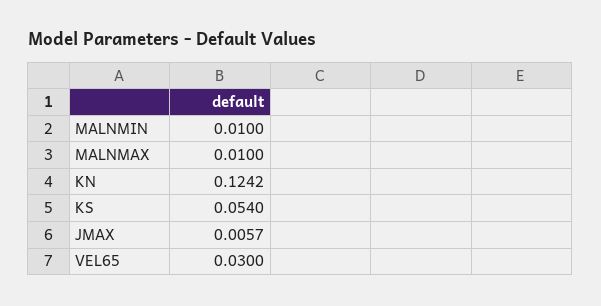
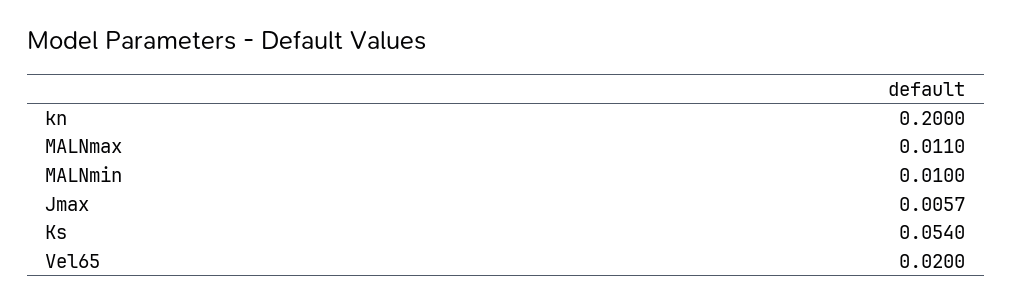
MALNMAX: 0.01 -> 0.011
KN: 0.1242 -> 0.2
VEL65: 0.03 -> 0.02

